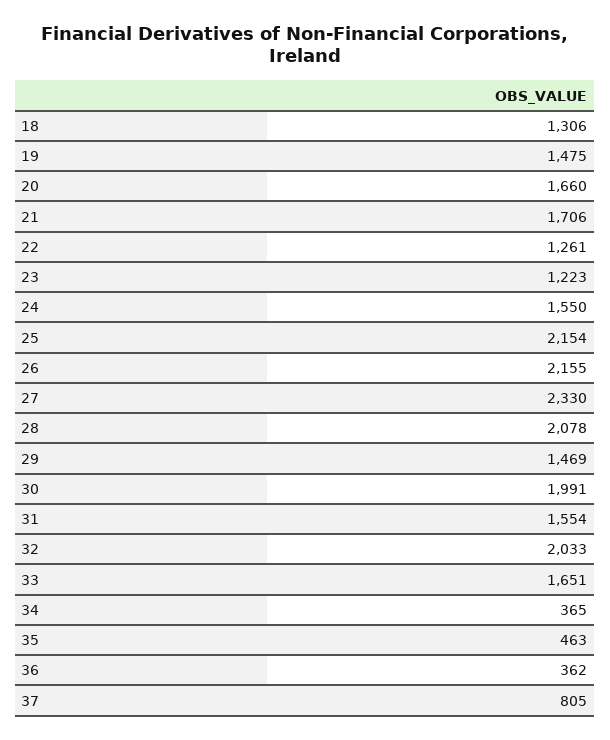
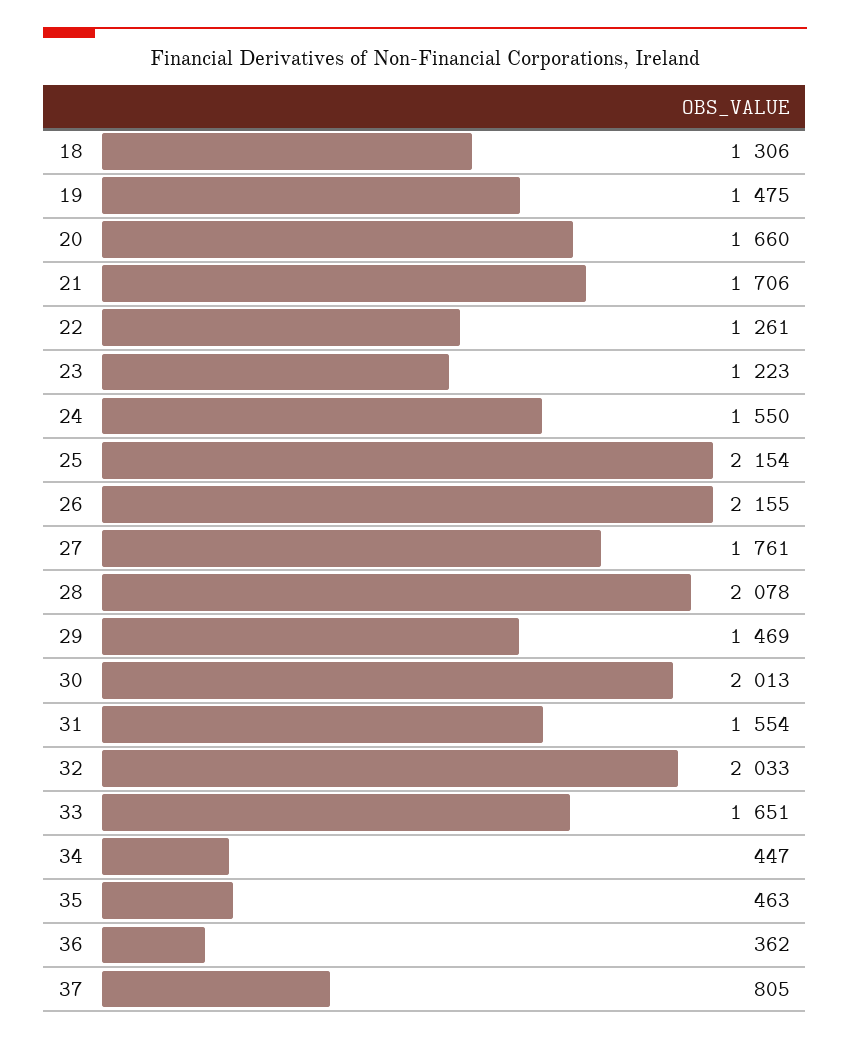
27: 2330 -> 1761
30: 1991 -> 2013
34: 365 -> 447

